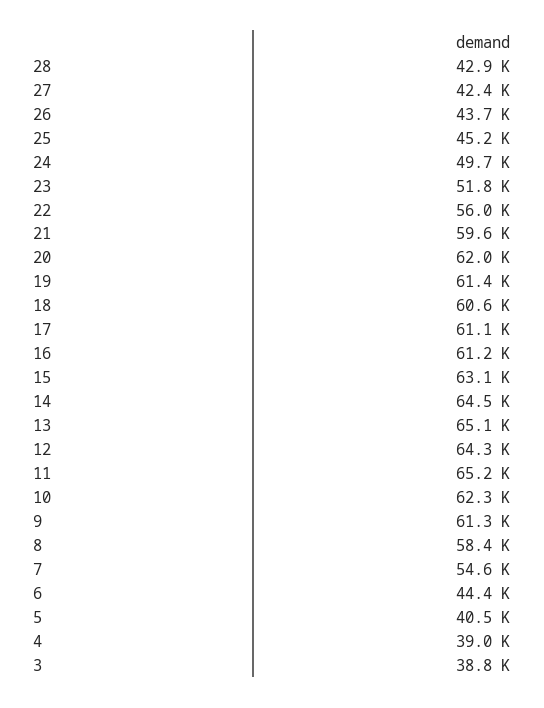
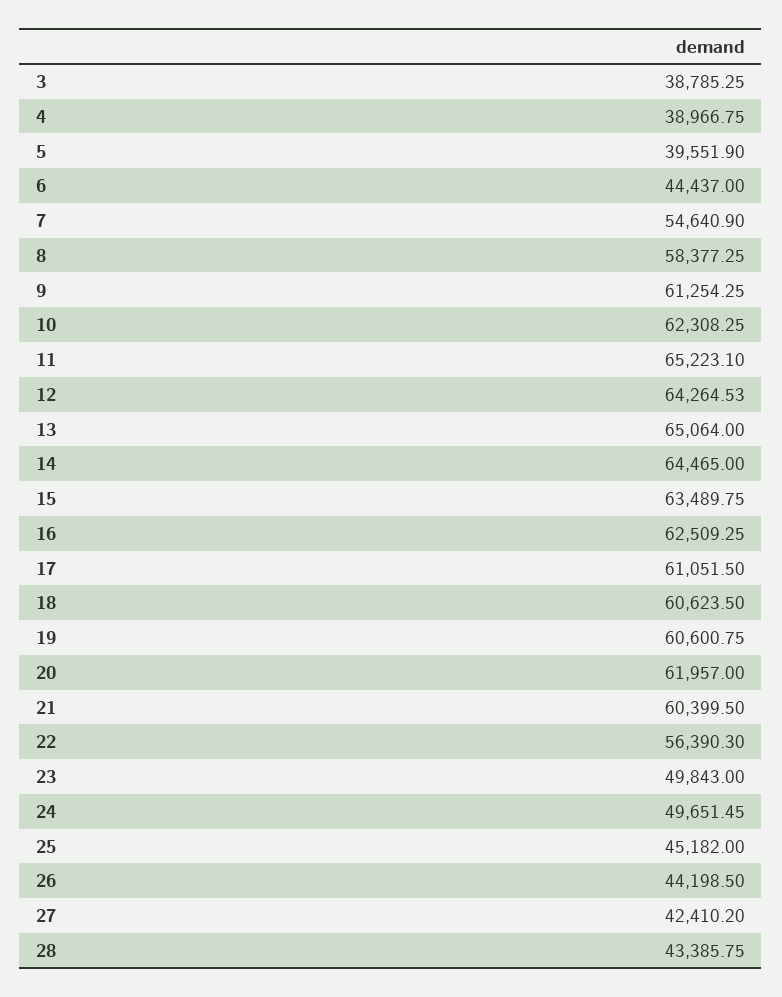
28: 42900 -> 43385.75
26: 43700 -> 44198.5
23: 51800 -> 49843
22: 56000 -> 56390.3
21: 59600 -> 60399.5
19: 61400 -> 60600.75
16: 61200 -> 62509.25
15: 63100 -> 63489.75
5: 40500 -> 39551.9

